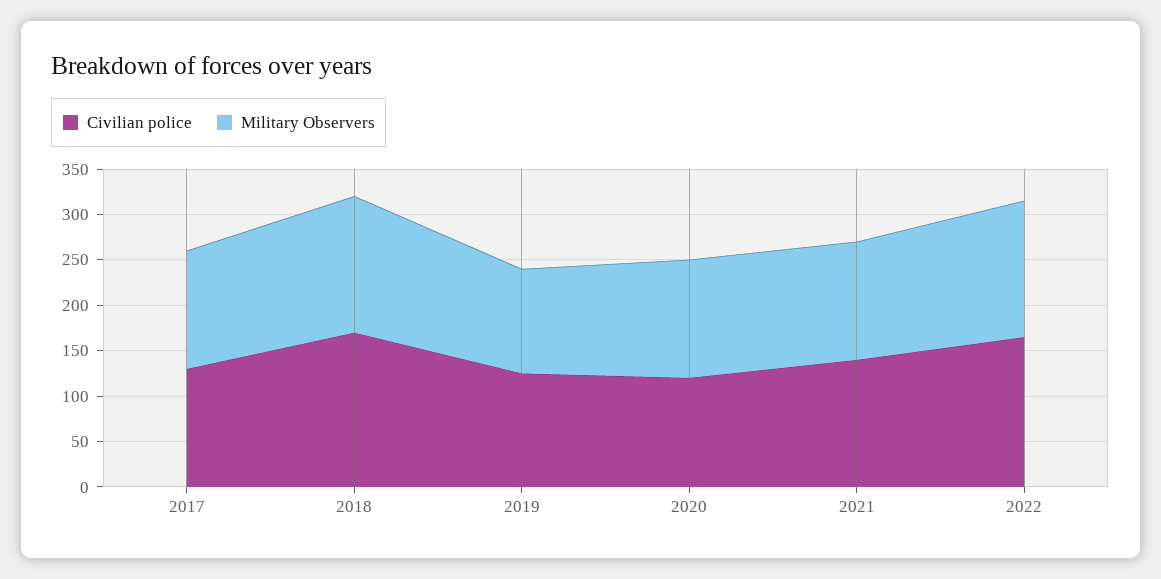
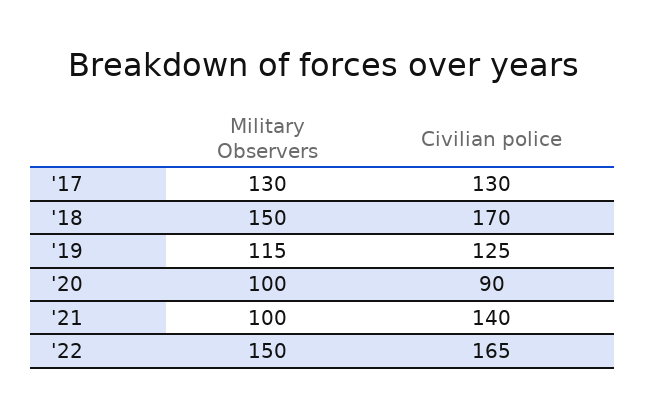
Civilian police, 2020: 120 -> 90
Military Observers, 2020: 130 -> 100
Military Observers, 2021: 130 -> 100

